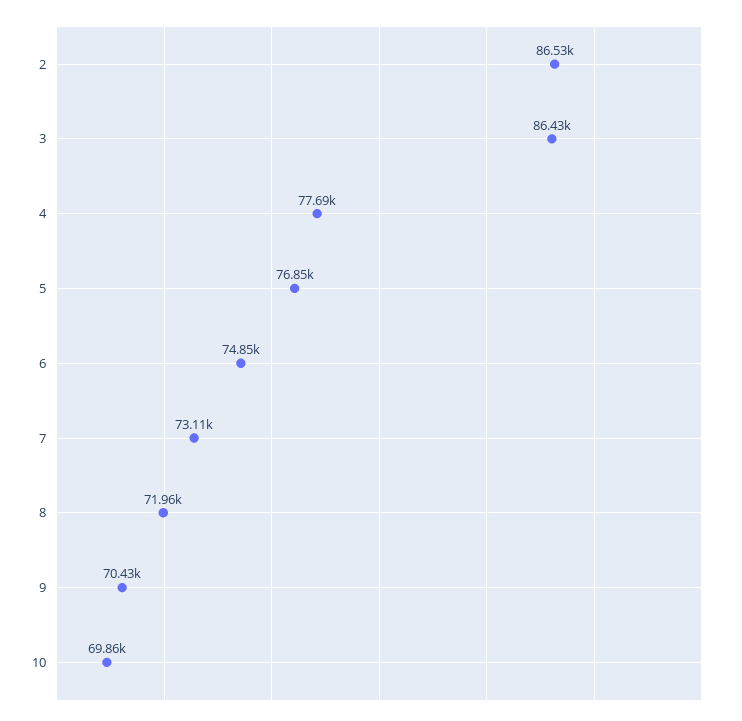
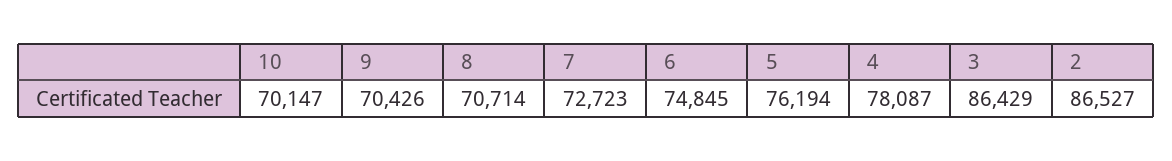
4: 77690 -> 78087
5: 76850 -> 76194
7: 73110 -> 72723
8: 71960 -> 70714
10: 69860 -> 70147

